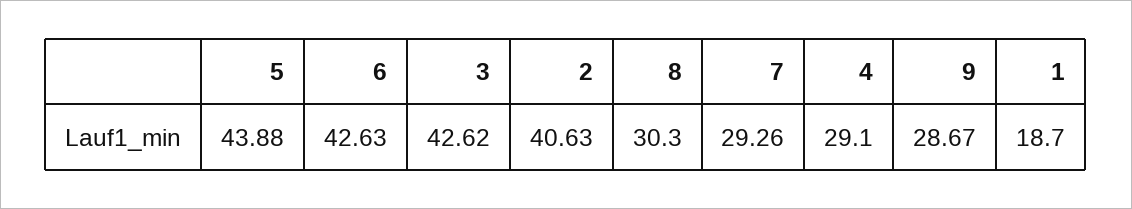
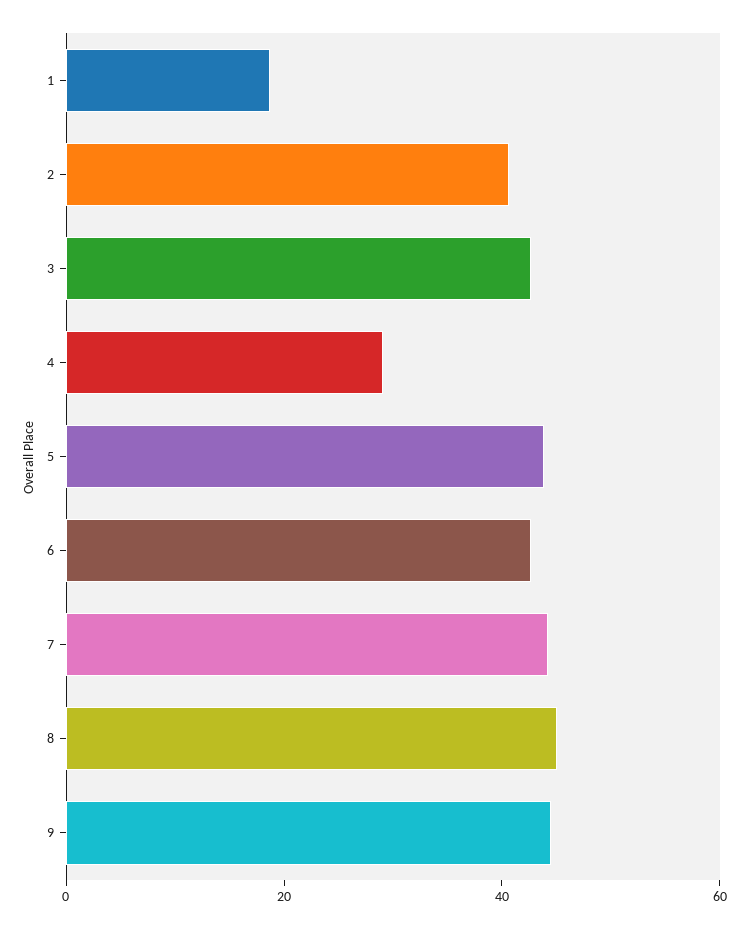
8: 30.3 -> 45
7: 29.26 -> 45
9: 28.67 -> 45

